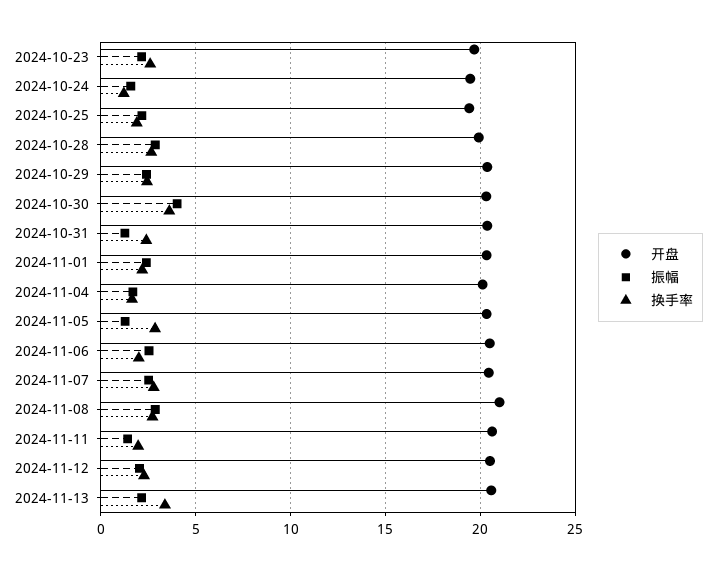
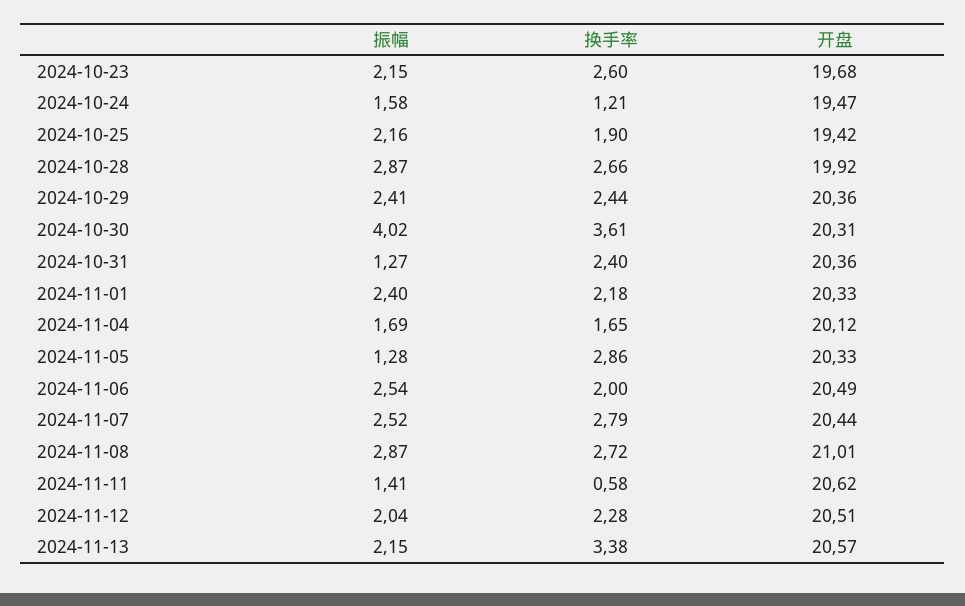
换手率, 2024-11-11: 2 -> 0.58

